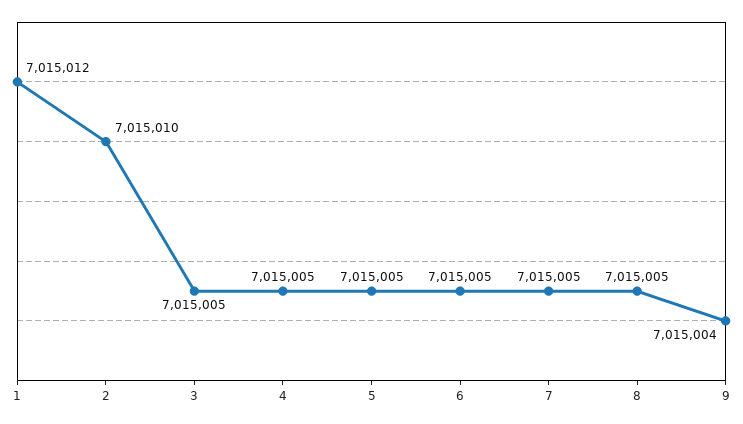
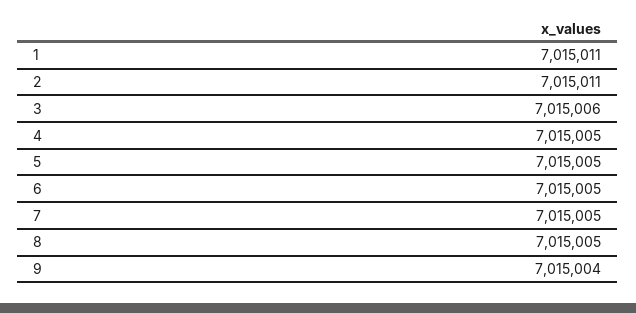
1: 7015012 -> 7015011
2: 7015010 -> 7015011
3: 7015005 -> 7015006

